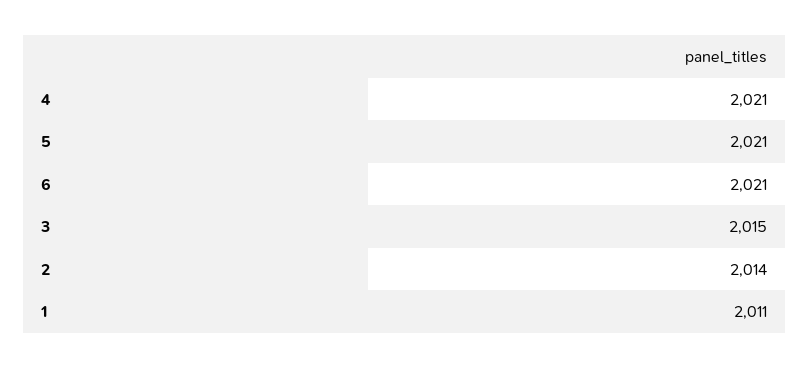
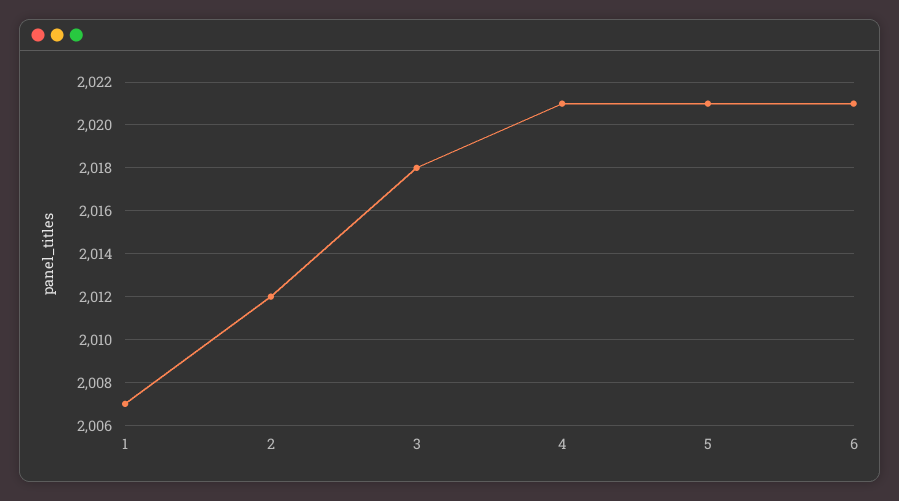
3: 2015 -> 2018
2: 2014 -> 2012
1: 2011 -> 2007

